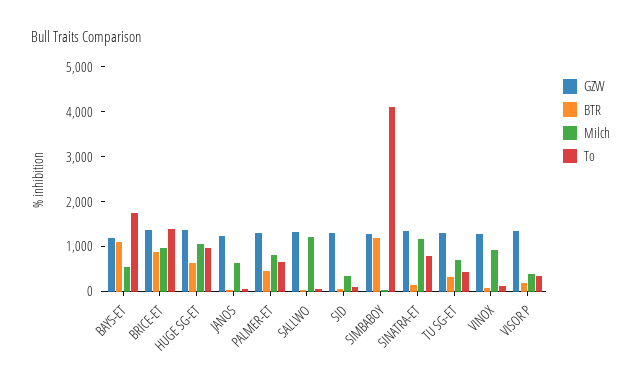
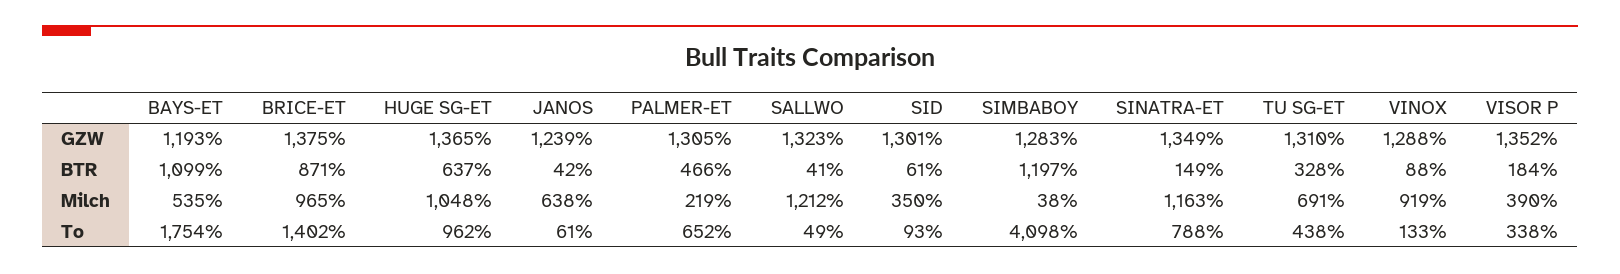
Milch, PALMER-ET: 800 -> 219

